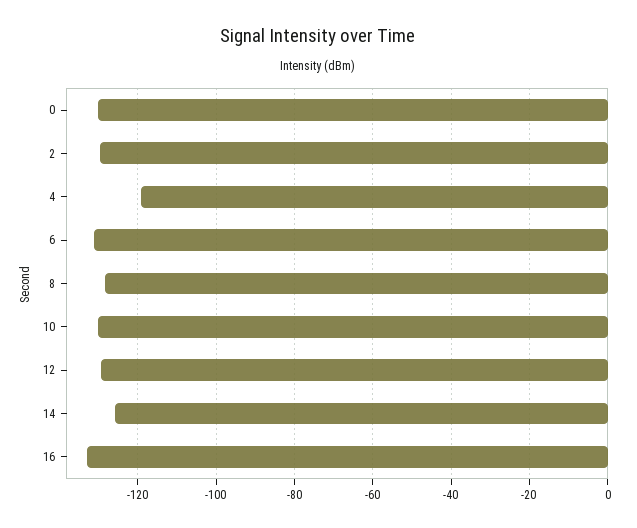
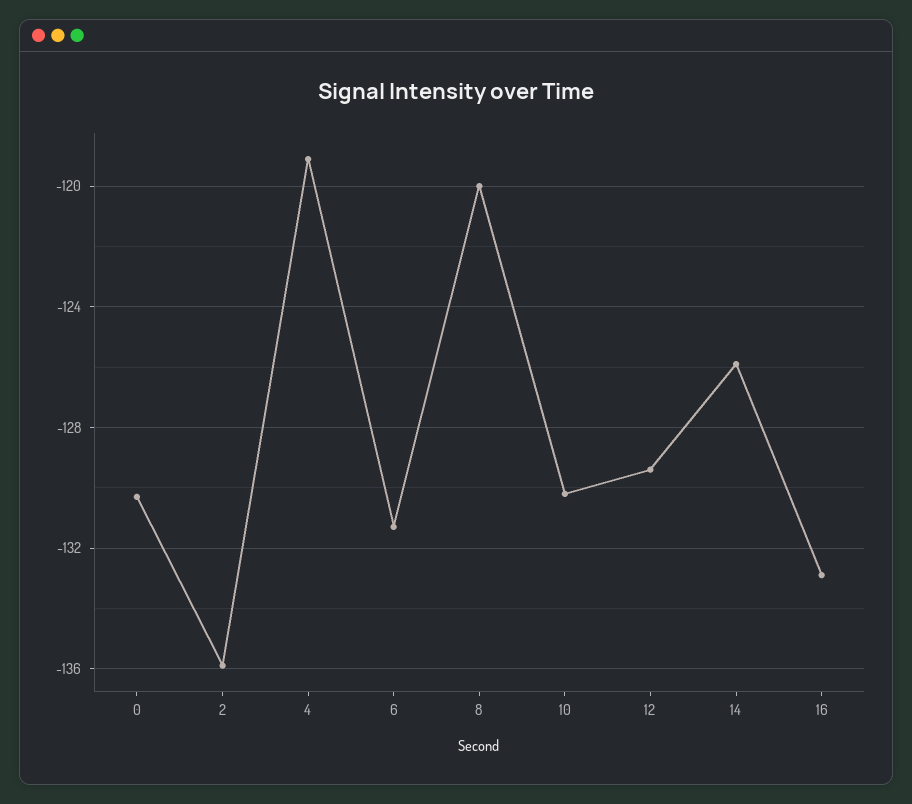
2: -130 -> -136
8: -128 -> -120

